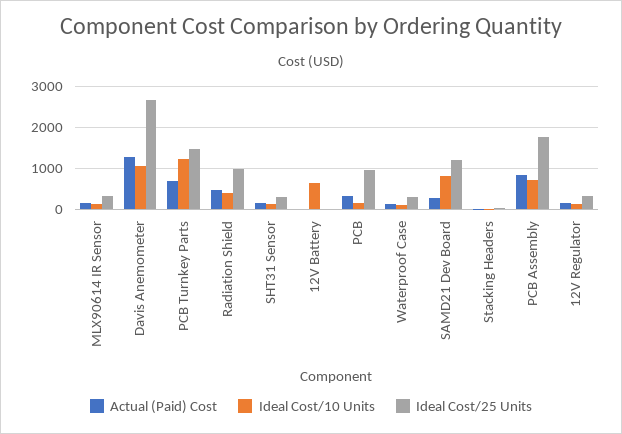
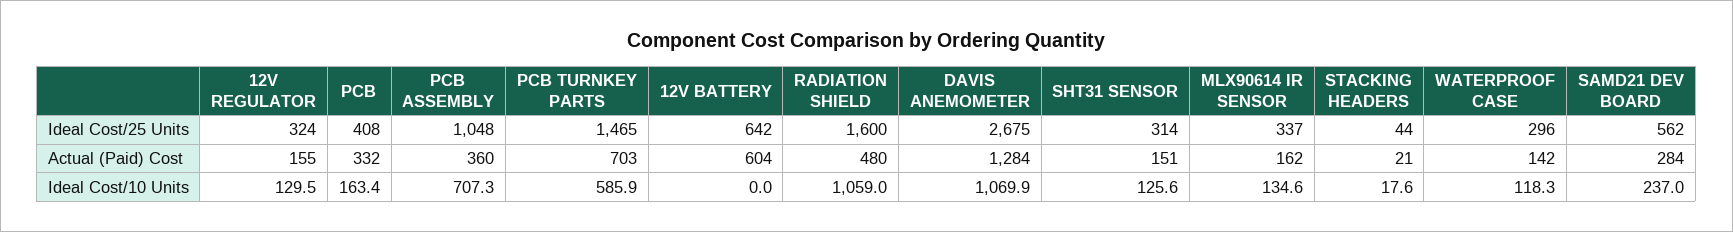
Ideal Cost/10 Units, PCB Turnkey Parts: 1200 -> 585.9
Ideal Cost/10 Units, Radiation Shield: 400 -> 1059
Ideal Cost/25 Units, Radiation Shield: 1000 -> 1600
Actual (Paid) Cost, 12V Battery: 0 -> 604
Ideal Cost/10 Units, 12V Battery: 600 -> 0
Ideal Cost/25 Units, 12V Battery: 0 -> 642
Ideal Cost/25 Units, PCB: 1000 -> 408
Ideal Cost/10 Units, SAMD21 Dev Board: 800 -> 237
Ideal Cost/25 Units, SAMD21 Dev Board: 1200 -> 562
Actual (Paid) Cost, PCB Assembly: 800 -> 360
Ideal Cost/25 Units, PCB Assembly: 1800 -> 1048

